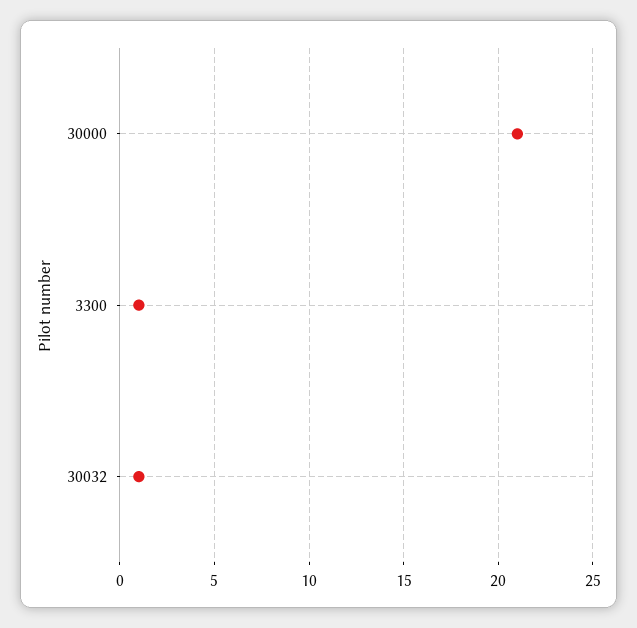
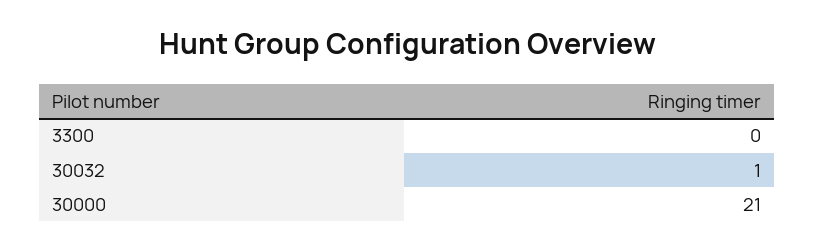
3300: 1 -> 0

